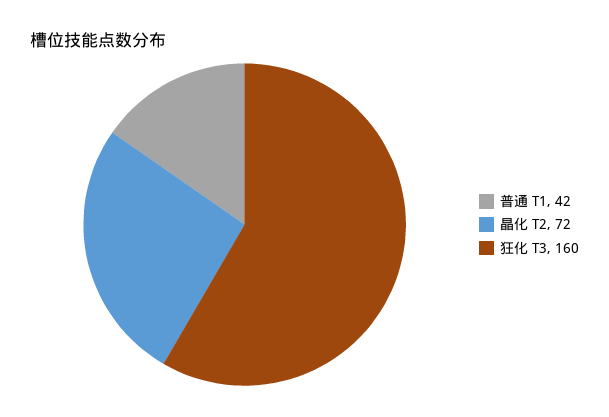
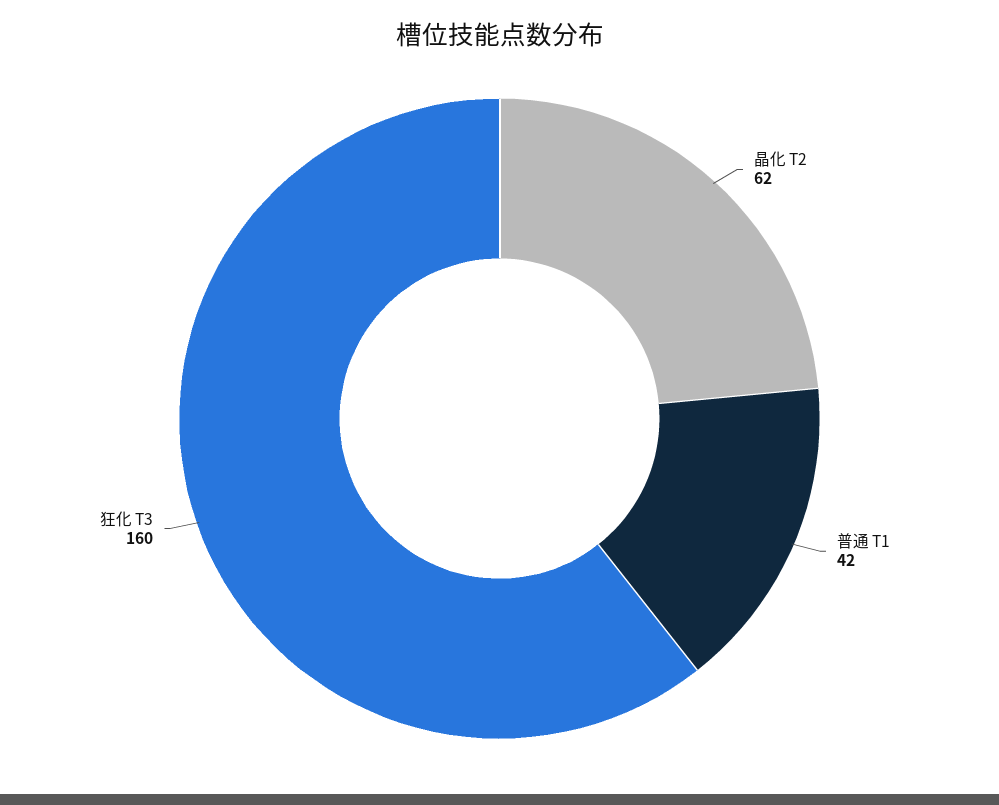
晶化 T2: 72 -> 62

